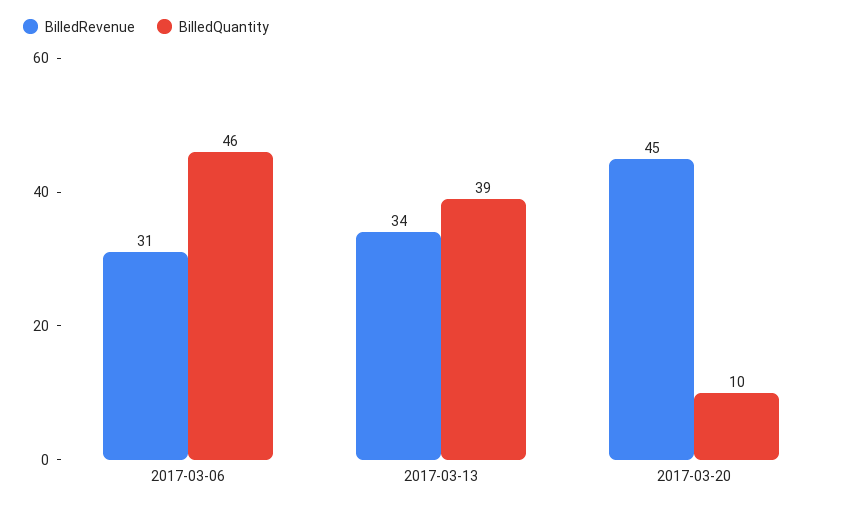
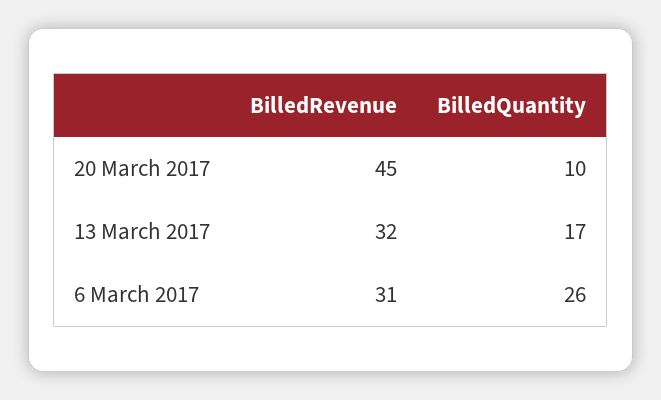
BilledQuantity, 2017-03-06: 46 -> 26
BilledRevenue, 2017-03-13: 34 -> 32
BilledQuantity, 2017-03-13: 39 -> 17

